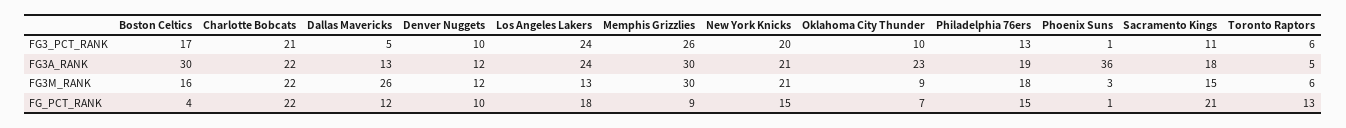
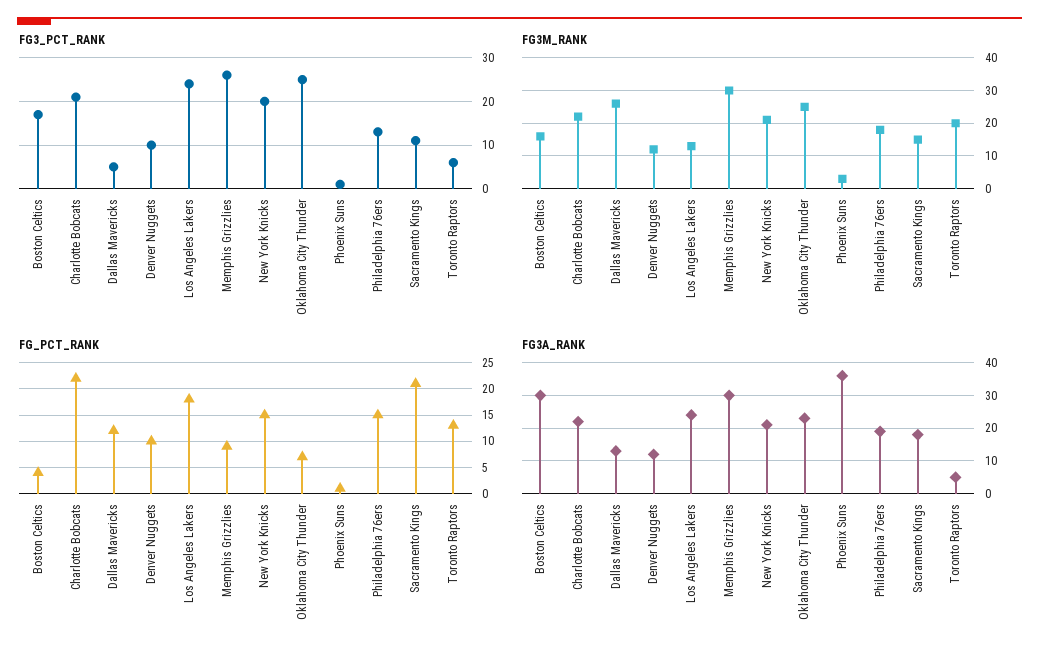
FG3_PCT_RANK, Oklahoma City Thunder: 10 -> 25
FG3M_RANK, Oklahoma City Thunder: 9 -> 25
FG3M_RANK, Toronto Raptors: 6 -> 20

